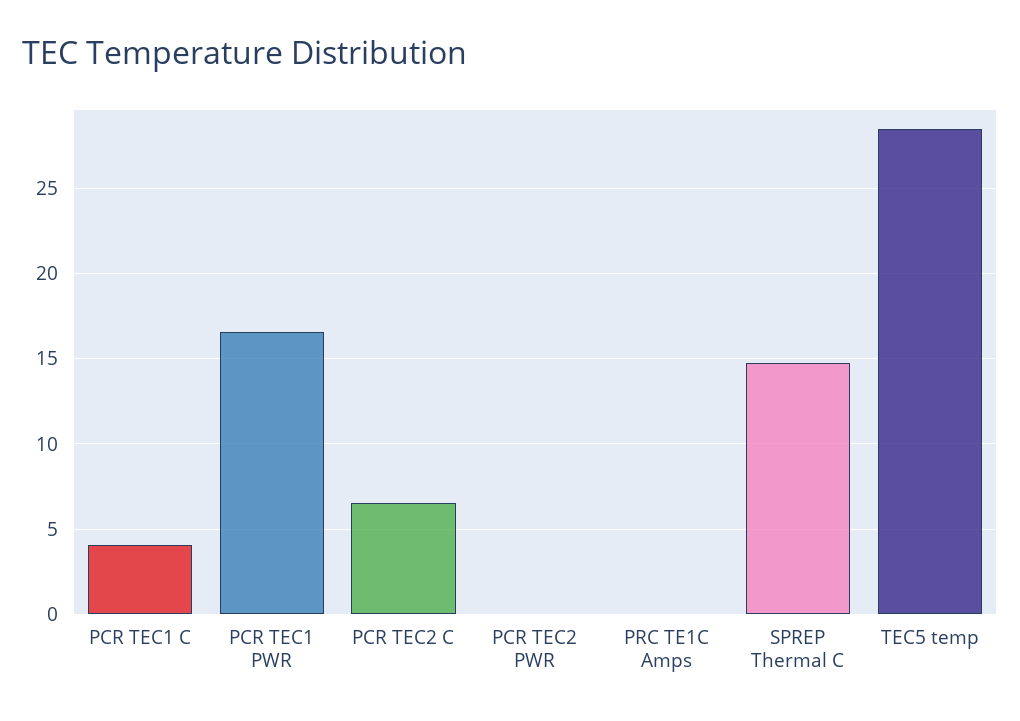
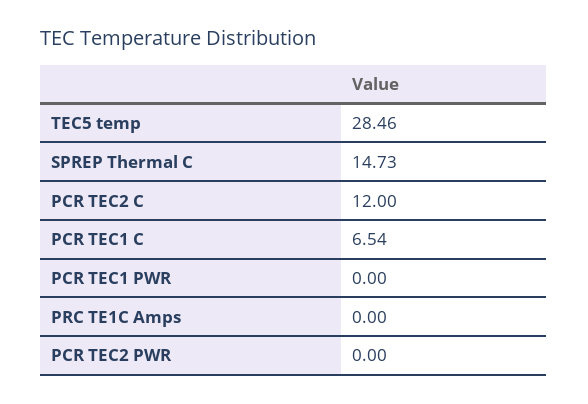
PCR TEC1 C: 4 -> 6.54
PCR TEC1 PWR: 16.5 -> 0
PCR TEC2 C: 6.5 -> 12

